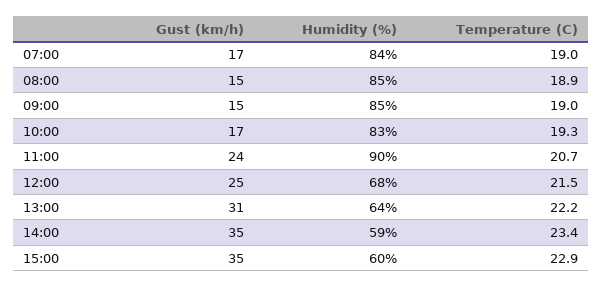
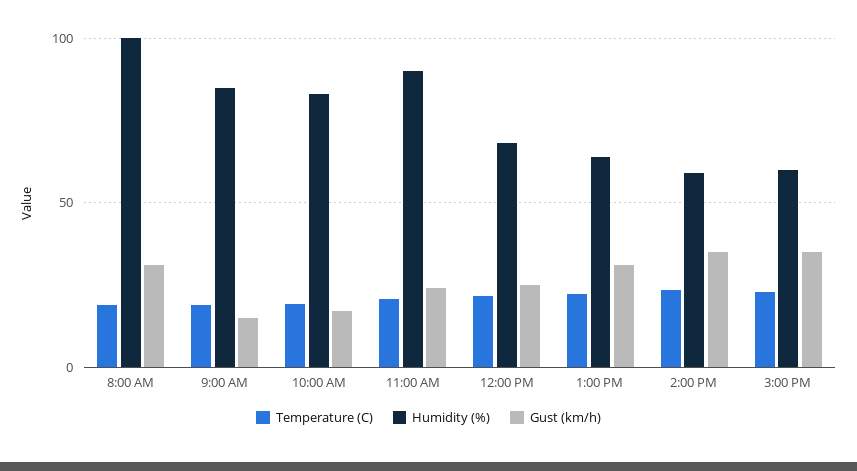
Gust (km/h), 07:00: 17 -> none
Humidity (%), 07:00: 84 -> none
Temperature (C), 07:00: 19 -> none
Gust (km/h), 08:00: 15 -> 30
Humidity (%), 08:00: 85 -> 100

